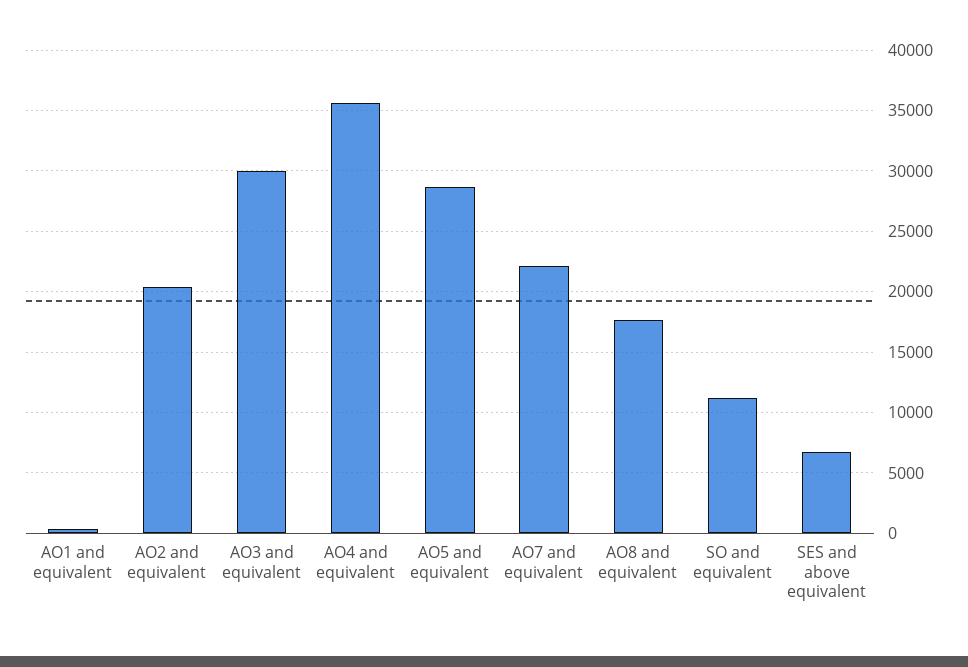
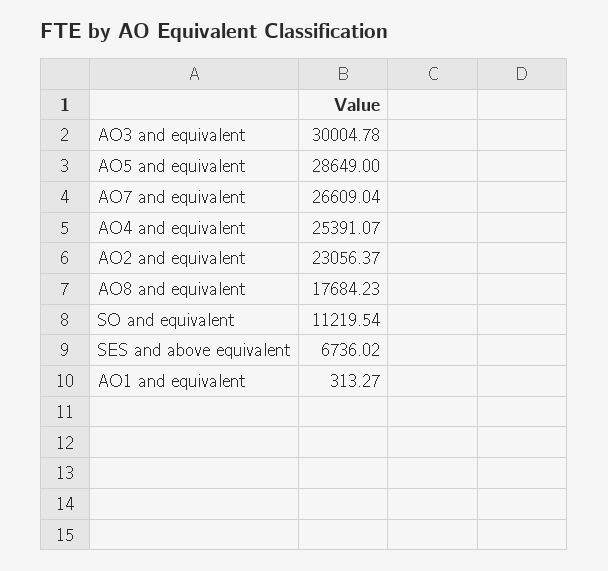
AO2 and equivalent: 20500 -> 23056.37
AO4 and equivalent: 35500 -> 25391.07
AO7 and equivalent: 22000 -> 26609.04

